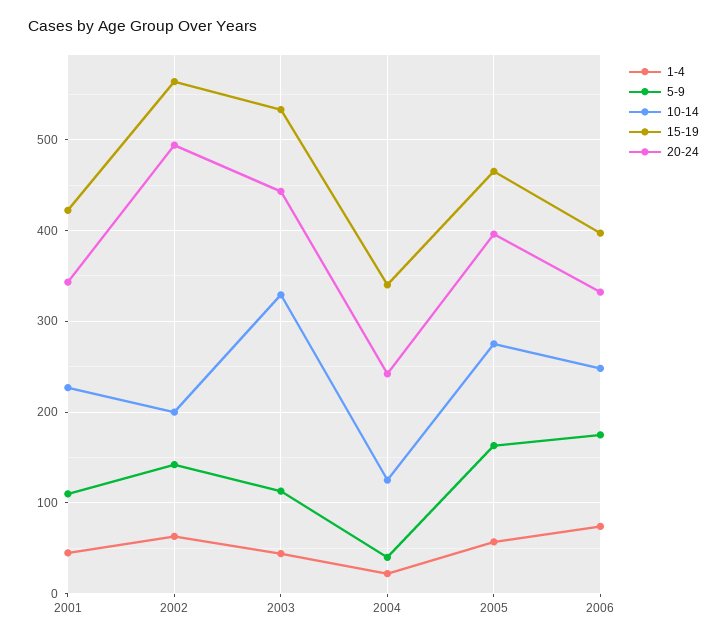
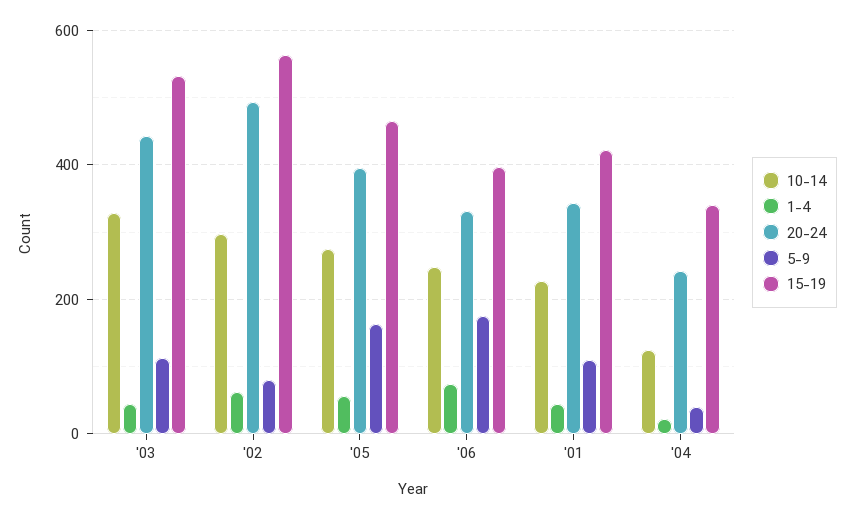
5-9, 2002: 140 -> 80
10-14, 2002: 200 -> 300

